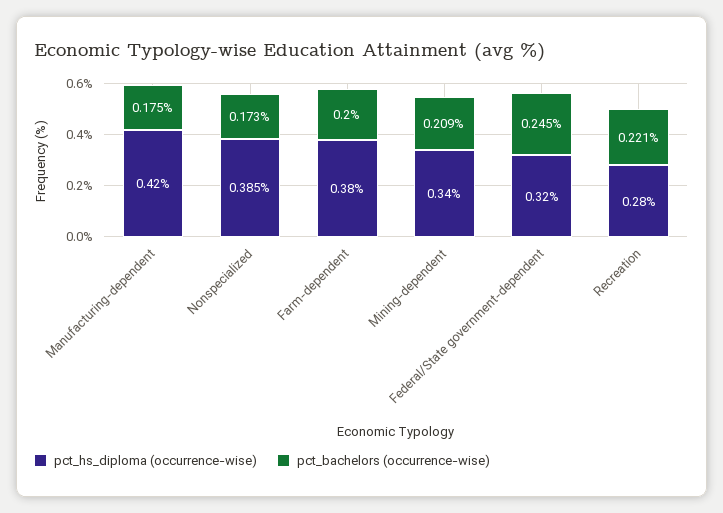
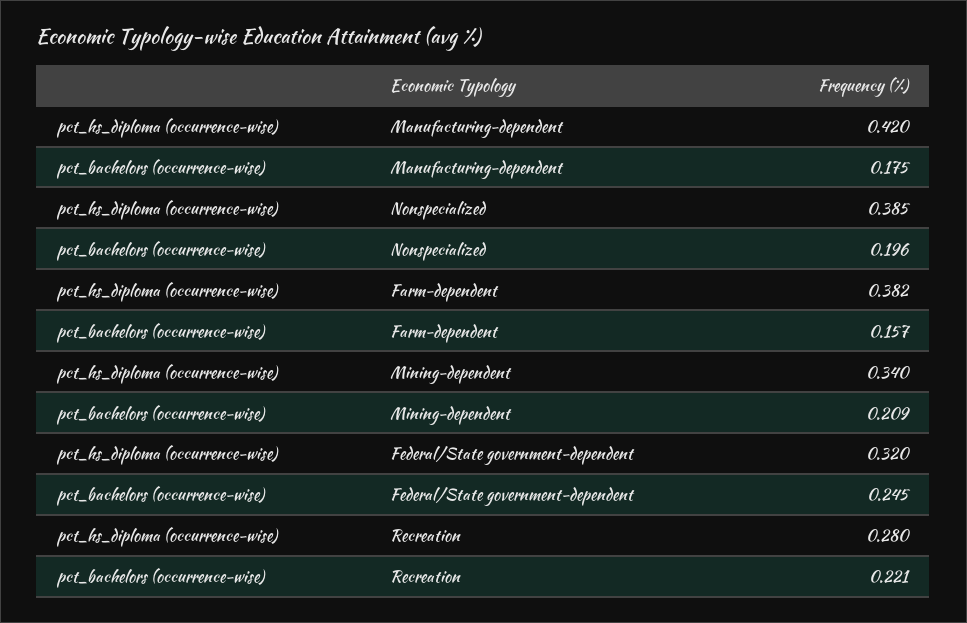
pct_bachelors (occurrence-wise), Nonspecialized: 0.173 -> 0.196
pct_hs_diploma (occurrence-wise), Farm-dependent: 0.38 -> 0.382
pct_bachelors (occurrence-wise), Farm-dependent: 0.2 -> 0.157

